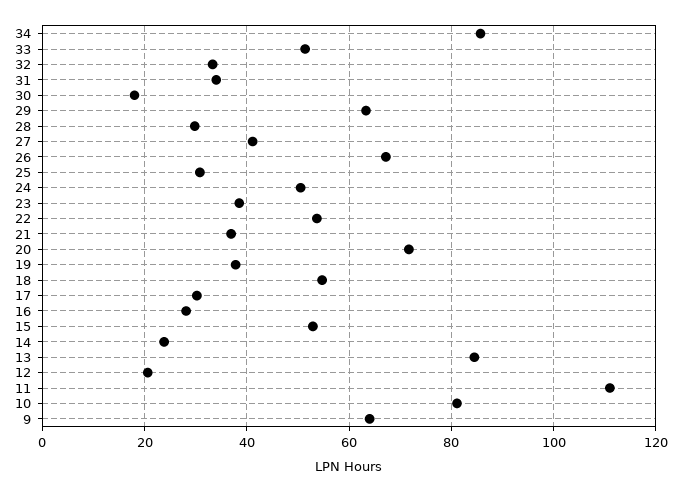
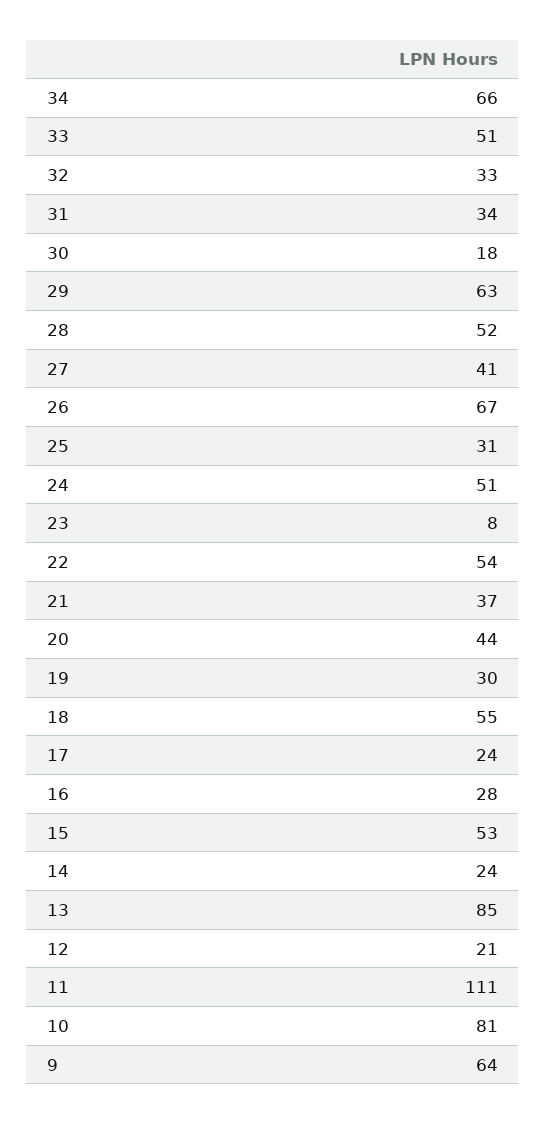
34: 86 -> 66
28: 30 -> 52
23: 38 -> 8
20: 72 -> 44
19: 38 -> 30
17: 30 -> 24

